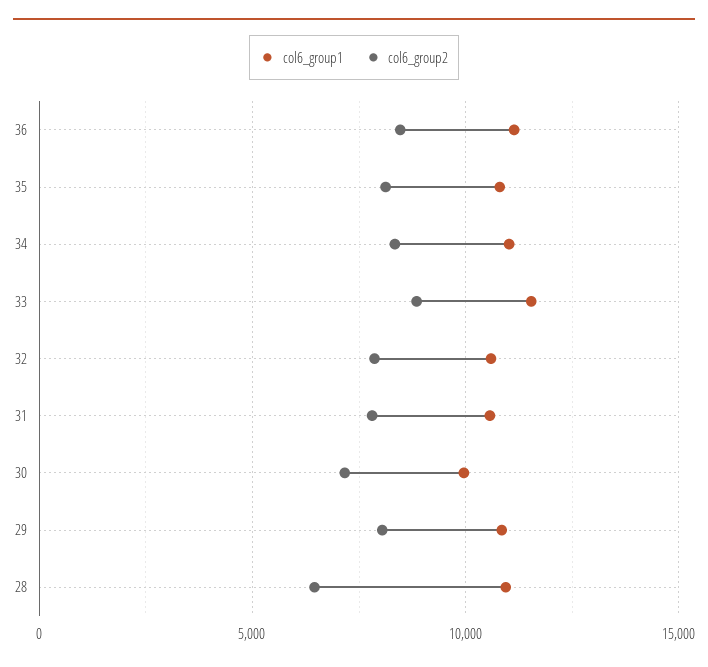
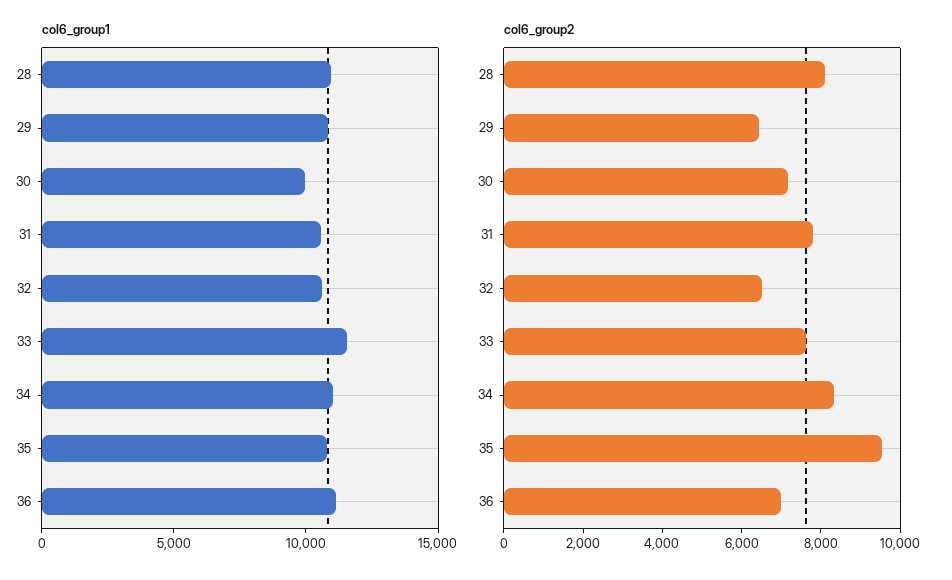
col6_group2, 36: 8500 -> 7000
col6_group2, 35: 8000 -> 9500
col6_group2, 33: 9000 -> 7500
col6_group2, 32: 8000 -> 6500
col6_group2, 29: 8000 -> 6500
col6_group2, 28: 6500 -> 8000

